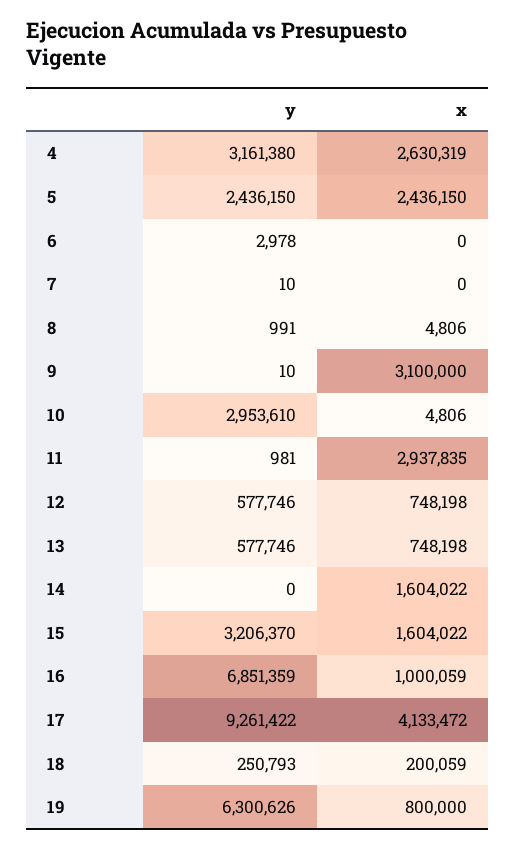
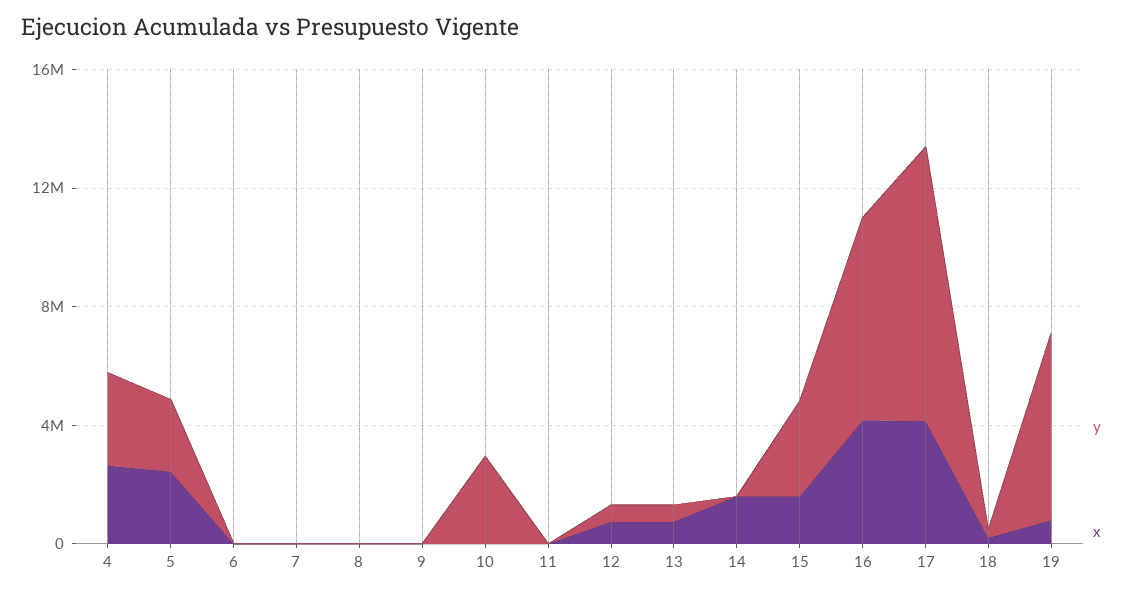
x, 9: 3100000 -> 0
x, 11: 2937835 -> 0
x, 16: 1000059 -> 4000000

